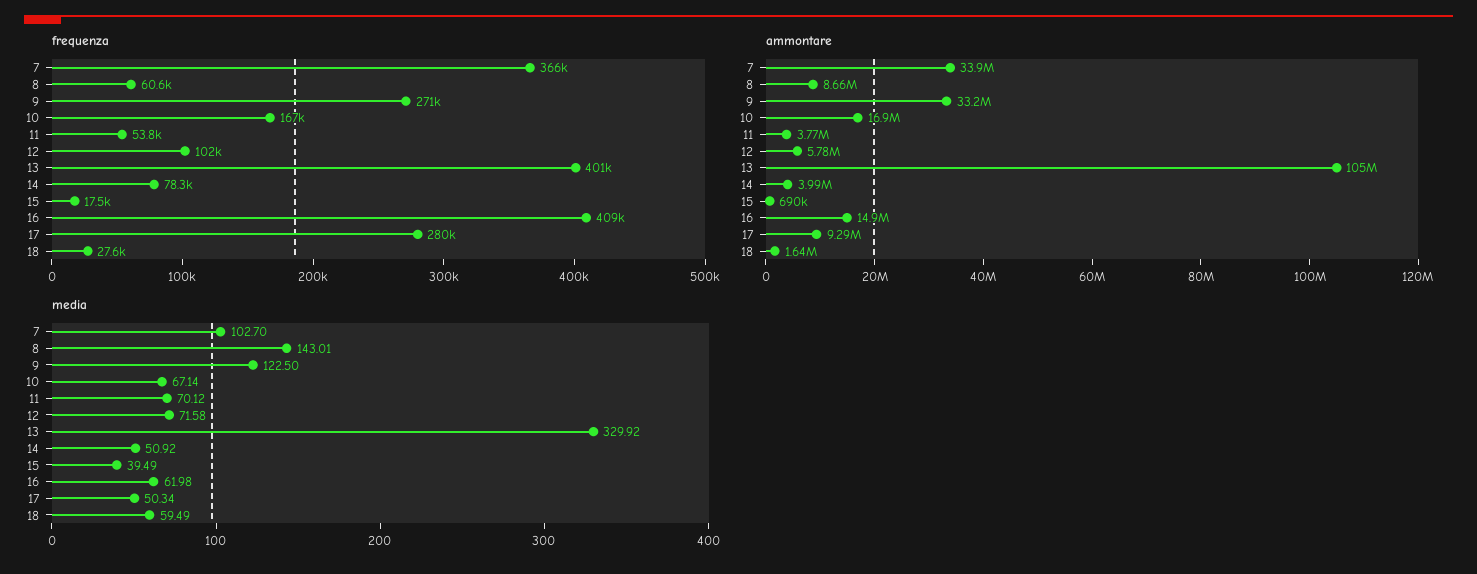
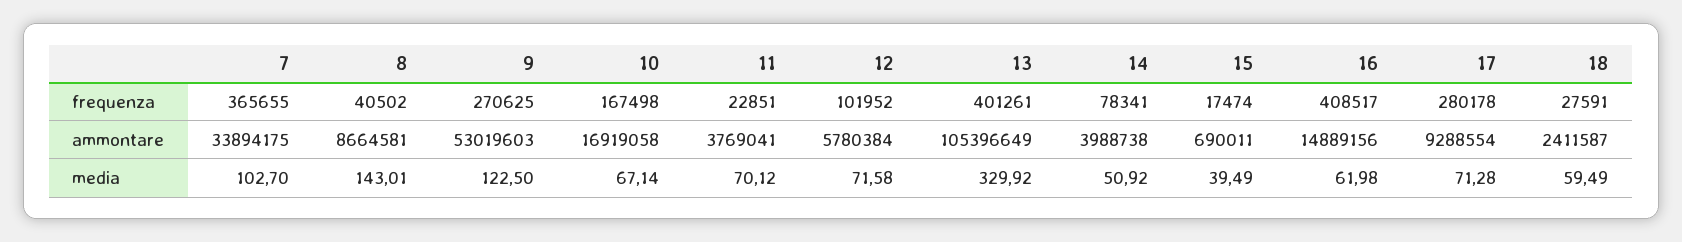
frequenza, 8: 60600 -> 40502
frequenza, 11: 53800 -> 22851
ammontare, 9: 33200000 -> 53019603
ammontare, 18: 1640000 -> 2411587
media, 17: 50.34 -> 71.28

